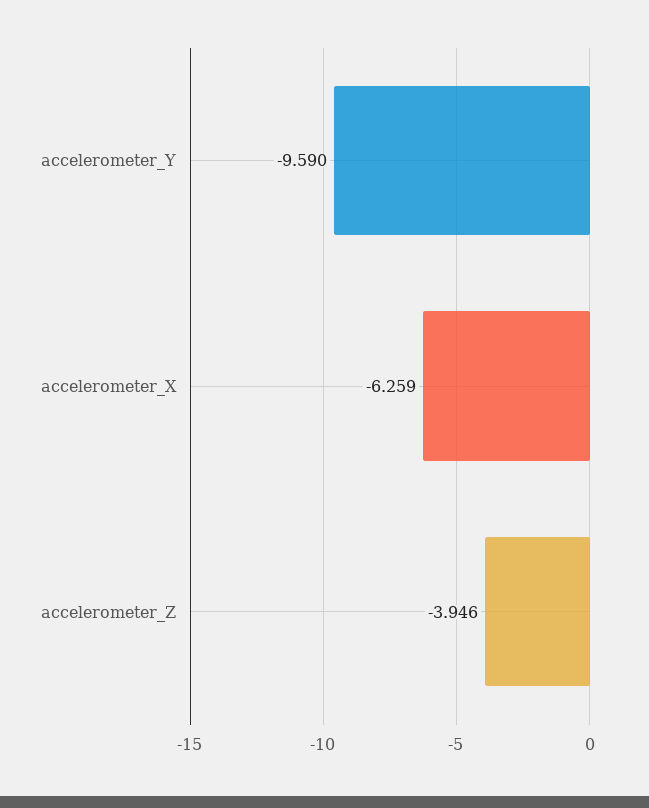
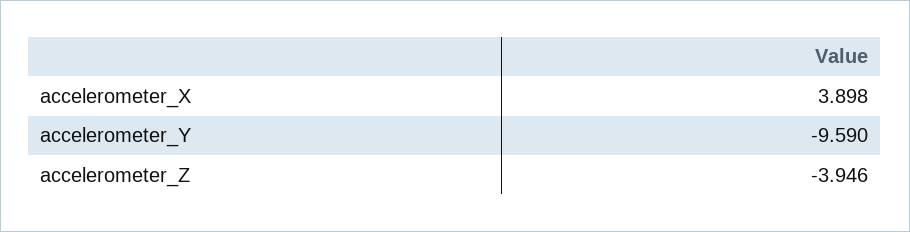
accelerometer_X: -6.259 -> 3.898

